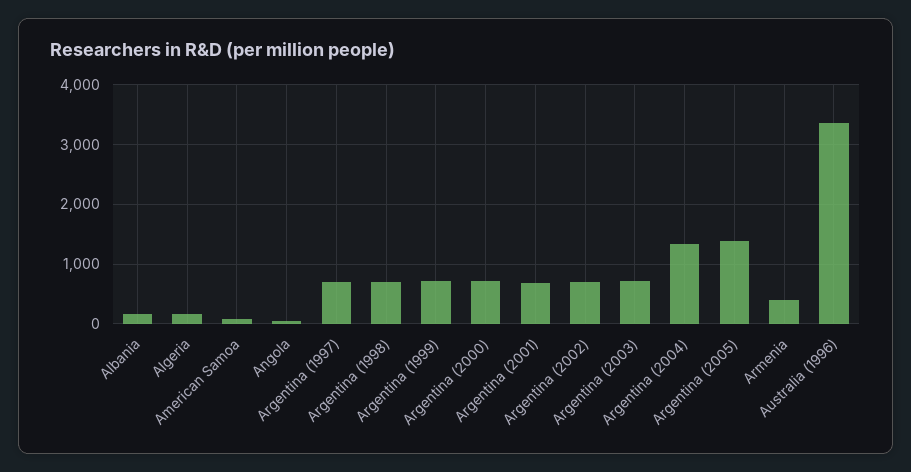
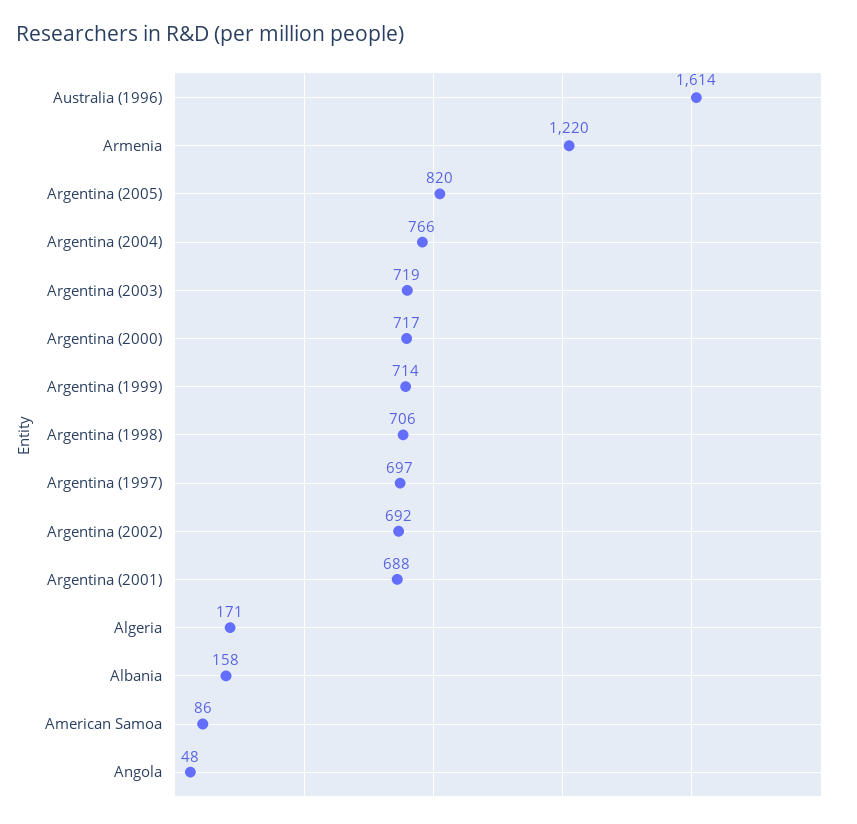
Argentina (2004): 1400 -> 766
Argentina (2005): 1400 -> 820
Armenia: 400 -> 1220
Australia (1996): 3400 -> 1614

